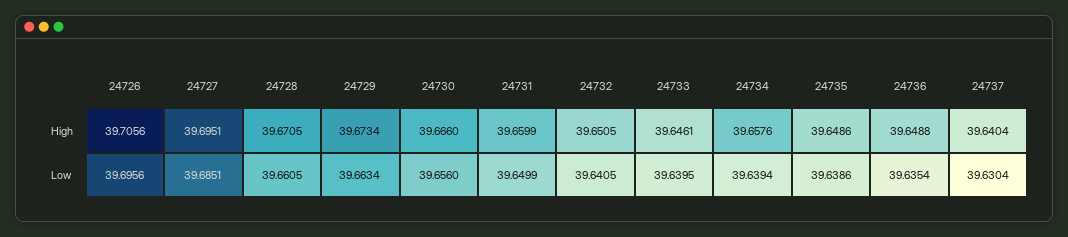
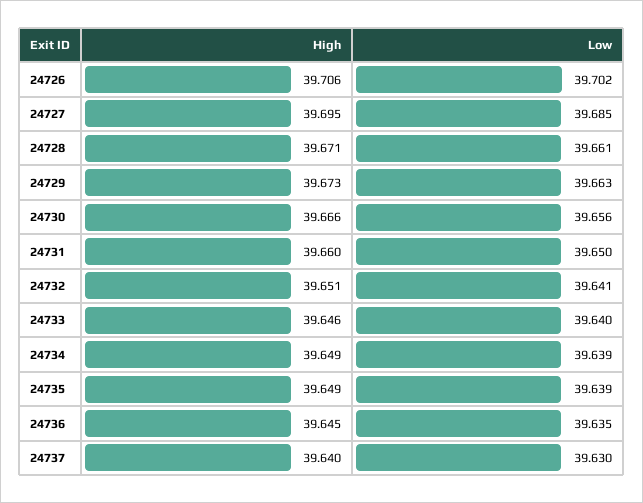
24734, High: 39.6576 -> 39.649
24736, High: 39.6488 -> 39.645
24726, Low: 39.6956 -> 39.702

